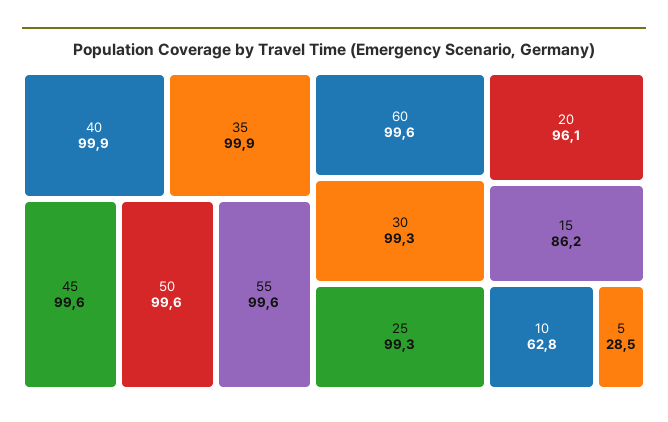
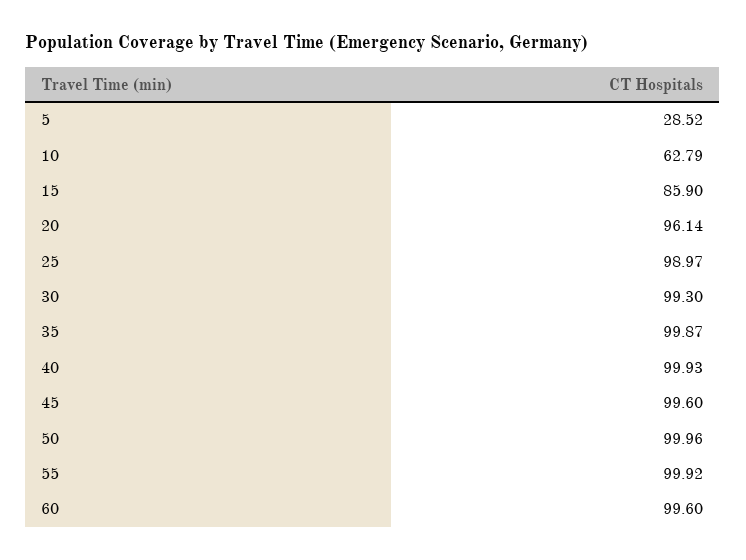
50: 99.6 -> 99.96
55: 99.6 -> 99.92
25: 99.3 -> 98.97
15: 86.2 -> 85.9

